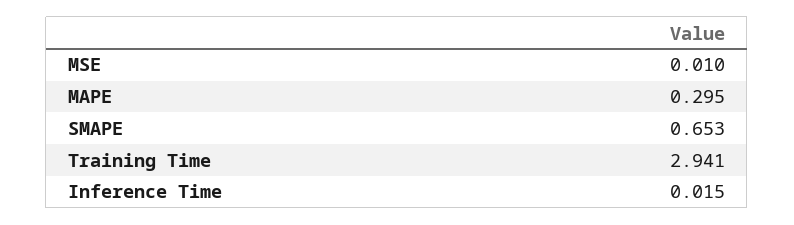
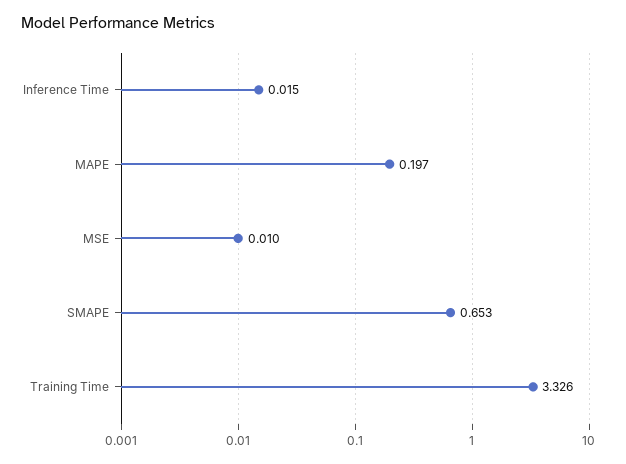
MAPE: 0.295 -> 0.197
Training Time: 2.941 -> 3.326

